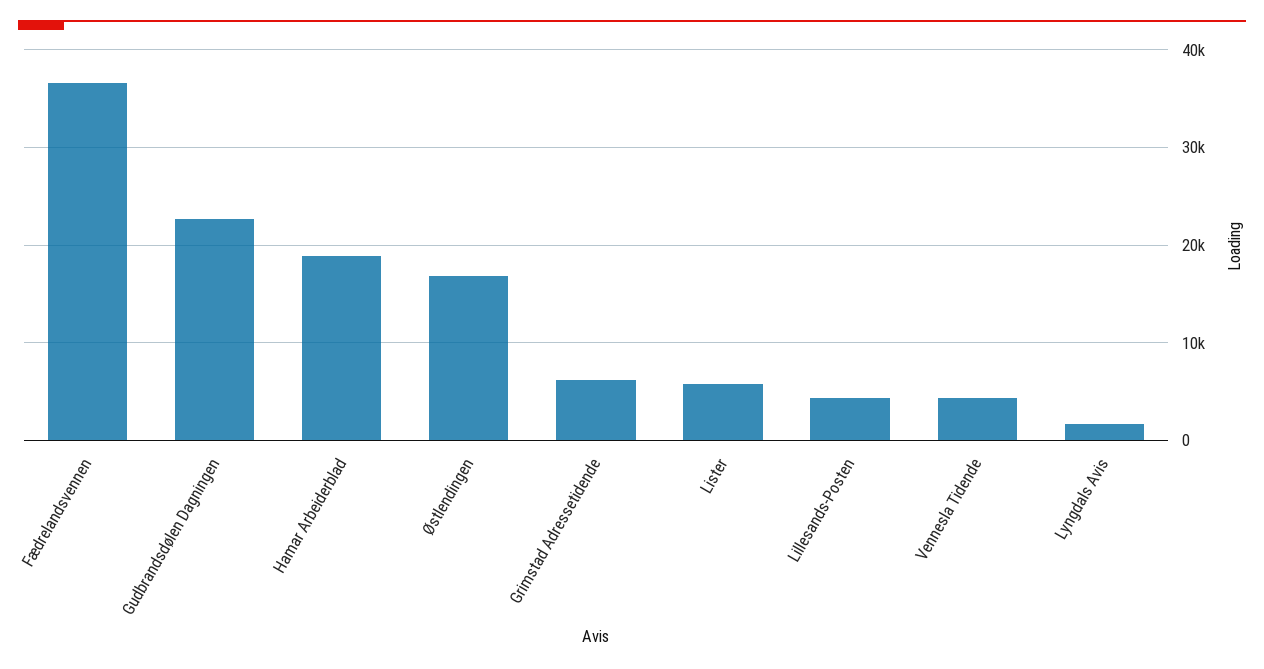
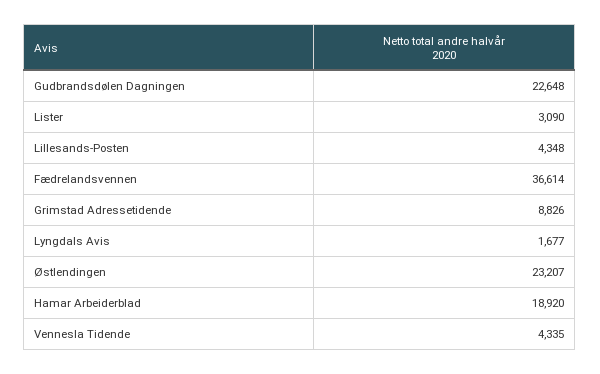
Østlendingen: 17000 -> 23207
Grimstad Adressetidende: 6000 -> 8826
Lister: 6000 -> 3090

